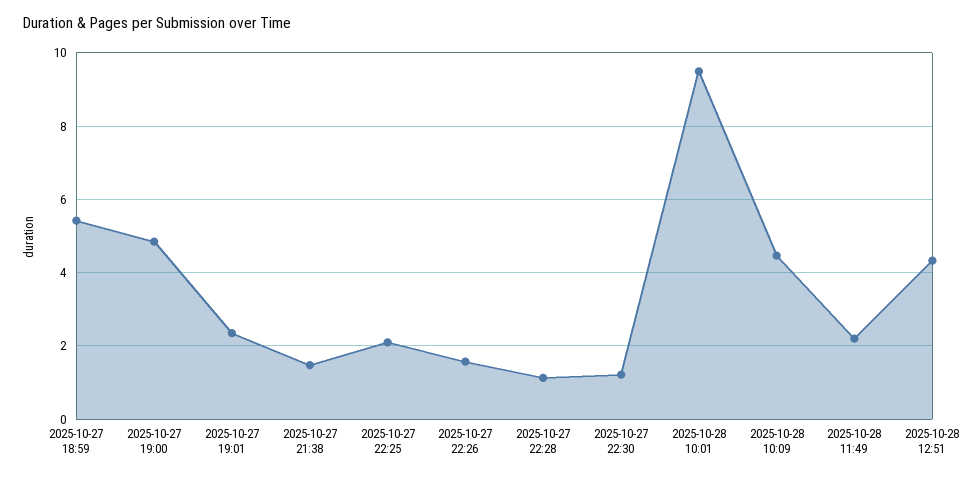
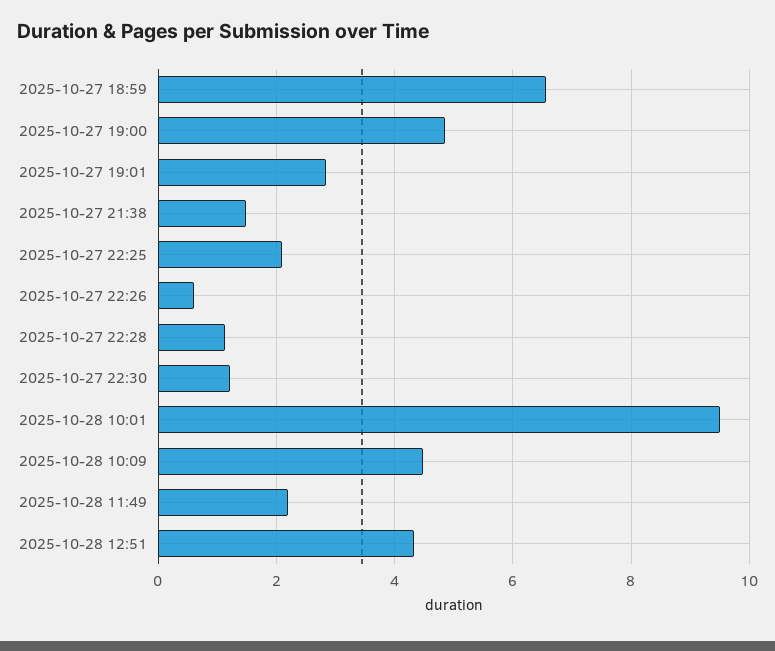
2025-10-27 18:59: 5.4 -> 6.6
2025-10-27 19:01: 2.4 -> 2.8
2025-10-27 22:26: 1.6 -> 0.6

